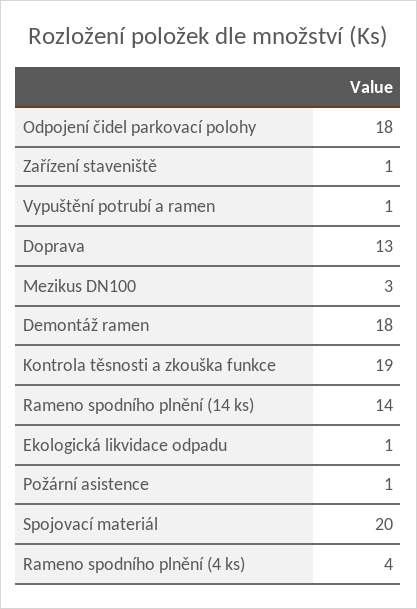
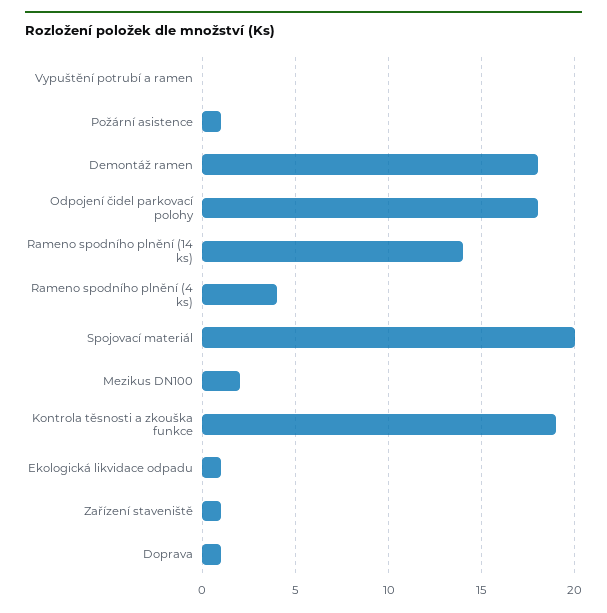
Vypuštění potrubí a ramen: 1 -> 0
Doprava: 13 -> 1
Mezikus DN100: 3 -> 2

